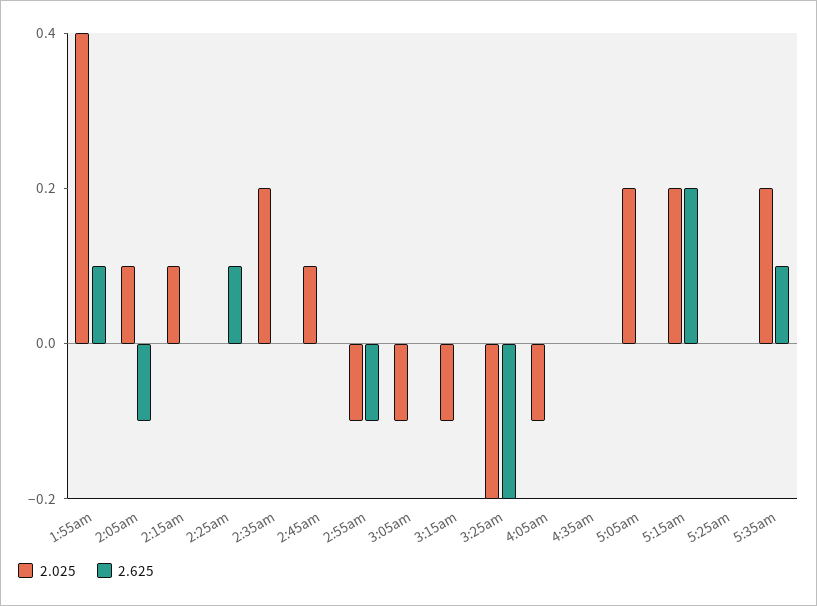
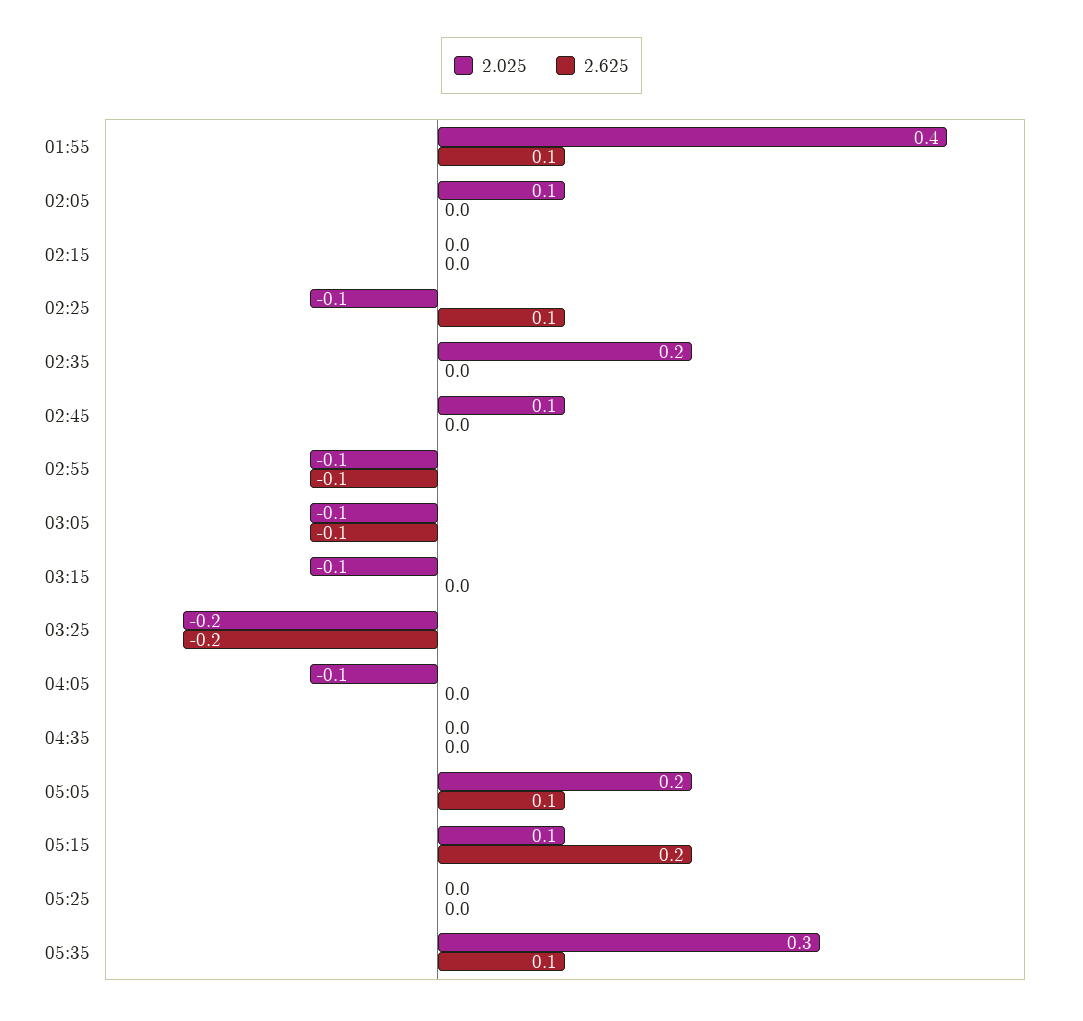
2.625, 2:05am: -0.1 -> 0
2.025, 2:15am: 0.1 -> 0
2.025, 2:25am: 0 -> -0.1
2.625, 3:05am: 0 -> -0.1
2.625, 5:05am: 0 -> 0.1
2.025, 5:15am: 0.2 -> 0.1
2.025, 5:35am: 0.2 -> 0.3

